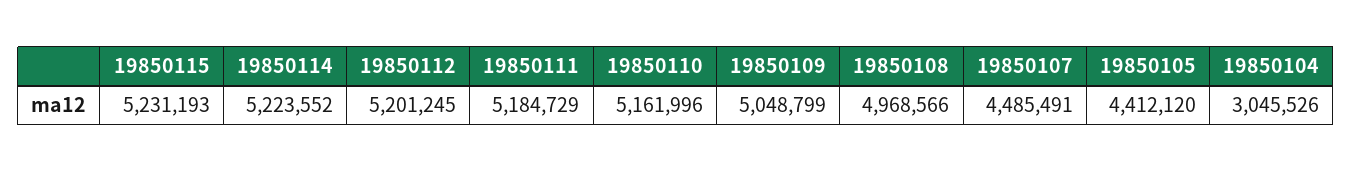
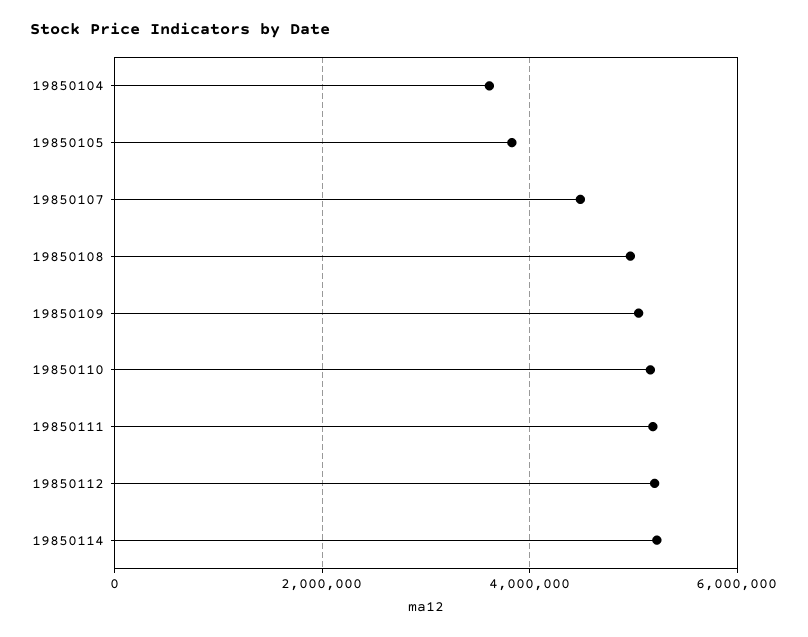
19850115: 5231193 -> none
19850105: 4412120 -> 3800000
19850104: 3045526 -> 3600000

